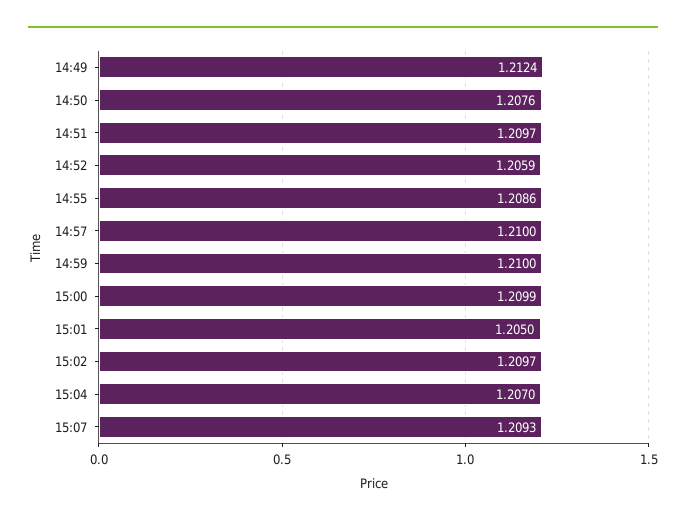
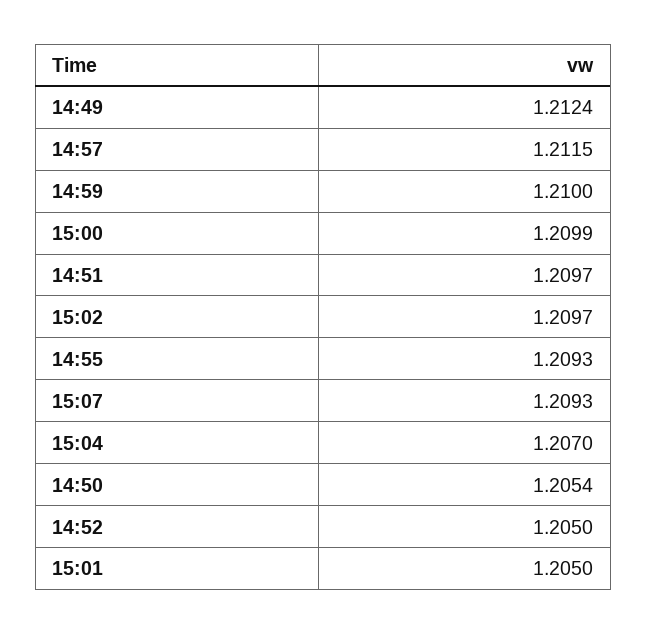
14:50: 1.2076 -> 1.2054
14:52: 1.2059 -> 1.205
14:55: 1.2086 -> 1.2093
14:57: 1.21 -> 1.2115

